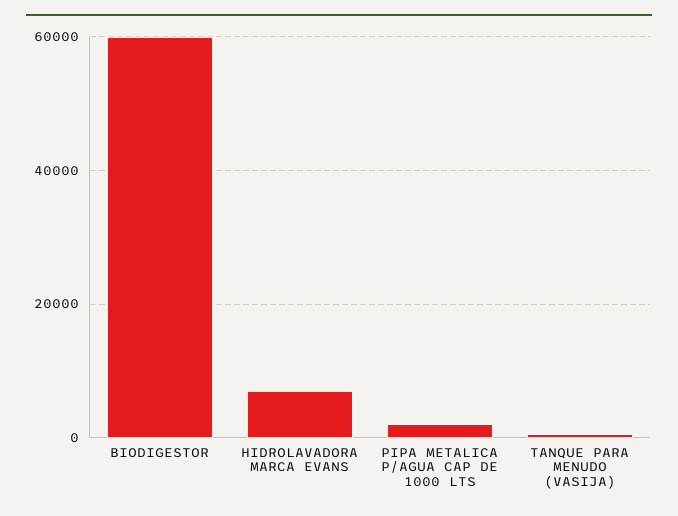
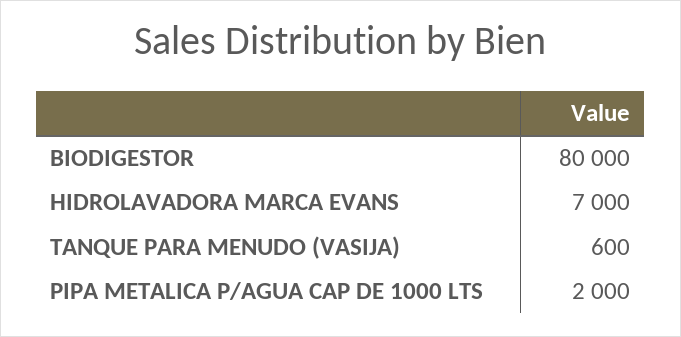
BIODIGESTOR: 60000 -> 80000

